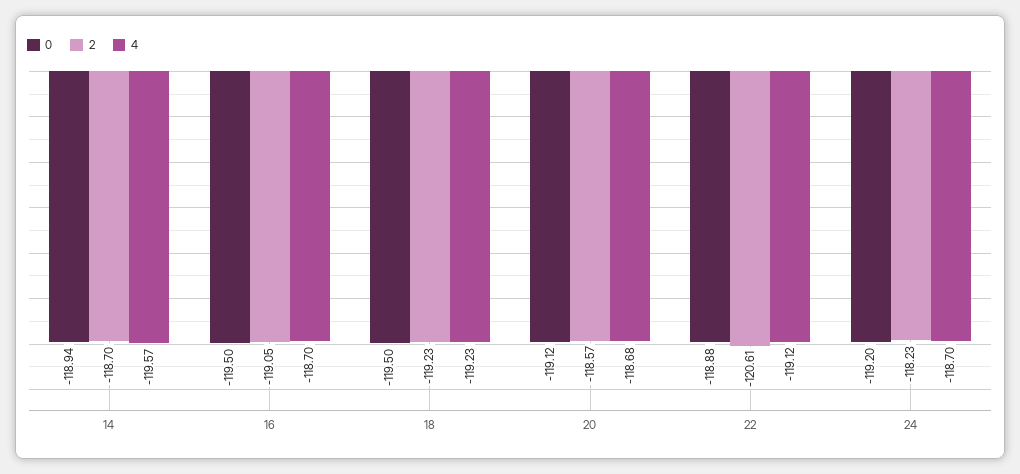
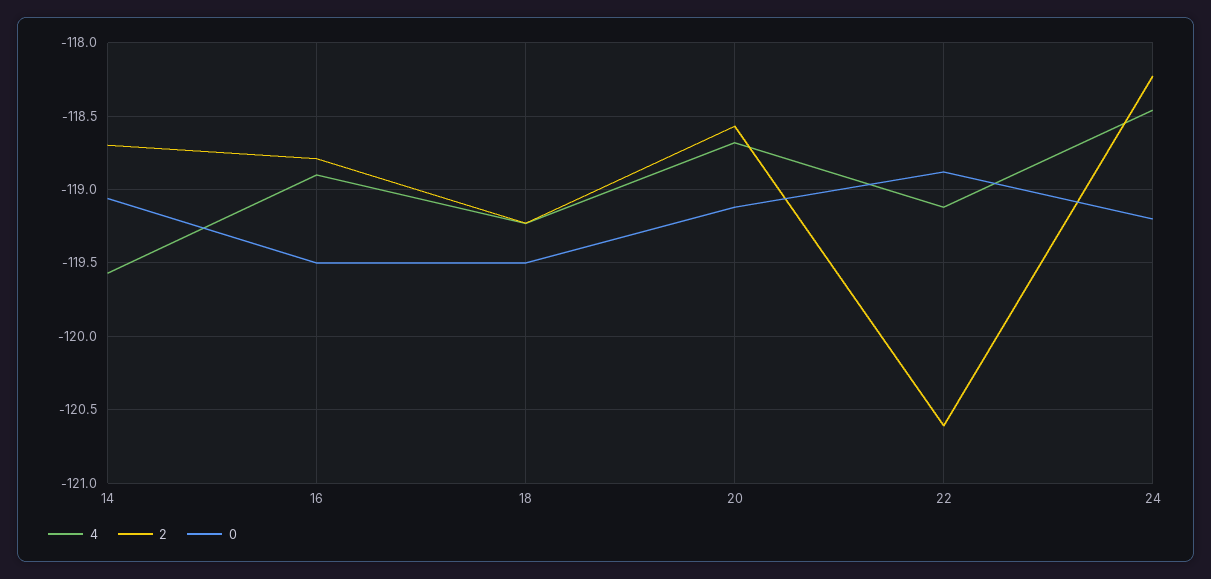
0, 14: -118.94 -> -119.05
2, 16: -119.05 -> -118.8
4, 16: -118.7 -> -118.9
4, 24: -118.7 -> -118.45

